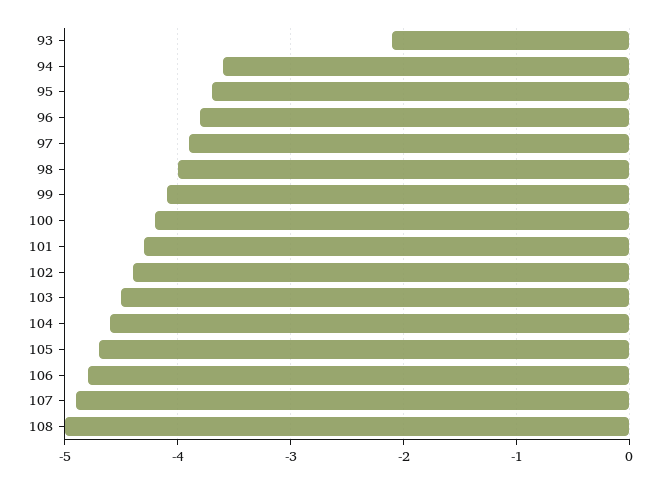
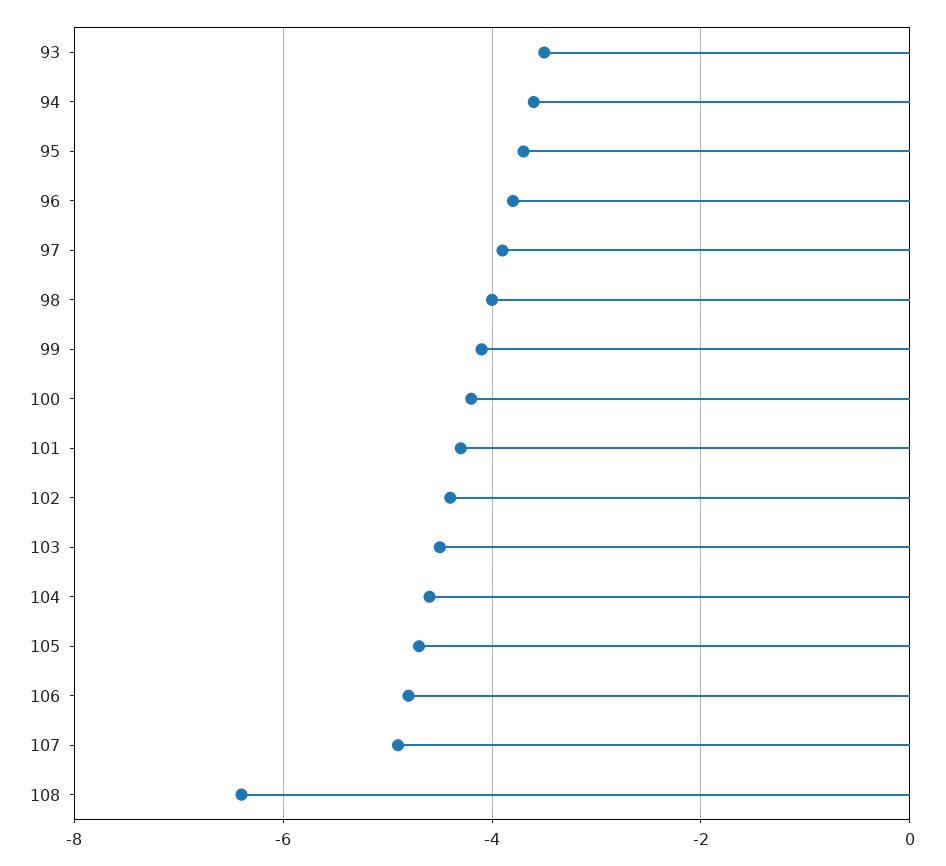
93: -2.1 -> -3.5
108: -5 -> -6.5

